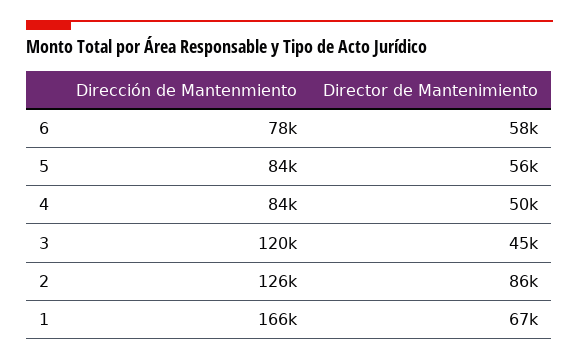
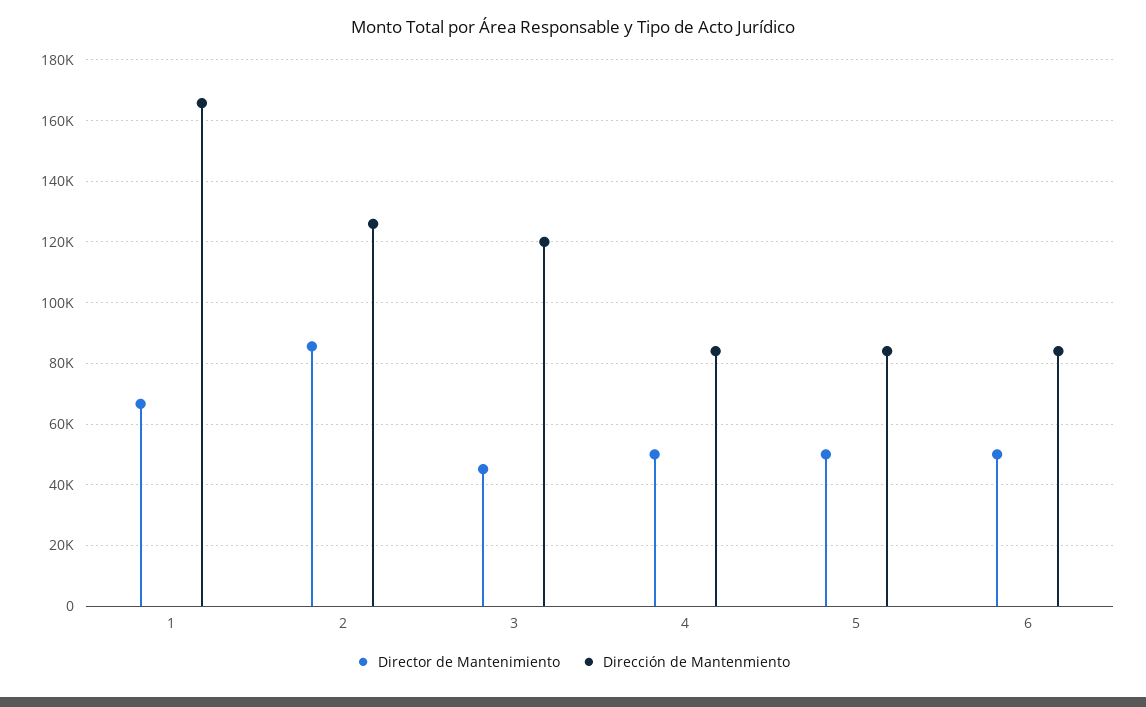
Dirección de Mantenmiento, 6: 78000 -> 84000
Director de Mantenimiento, 6: 58000 -> 50000
Director de Mantenimiento, 5: 56000 -> 50000

